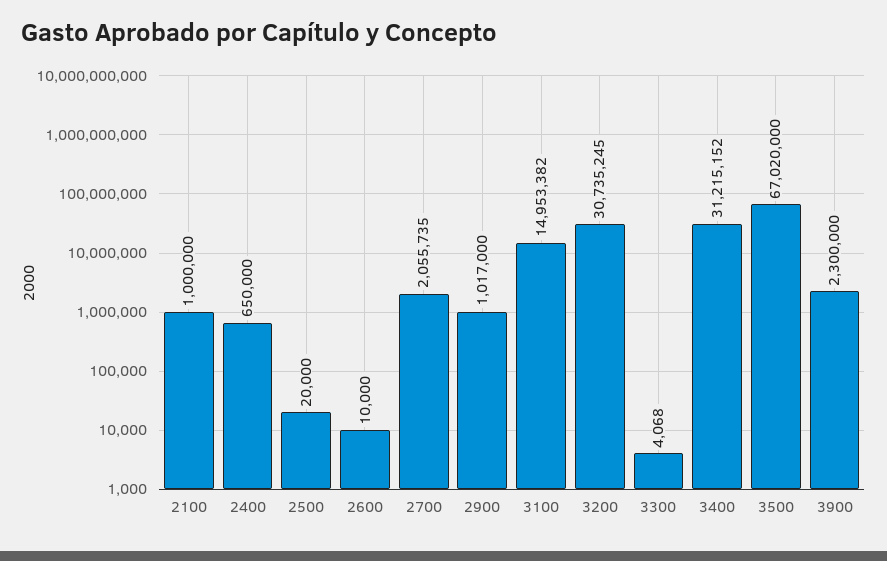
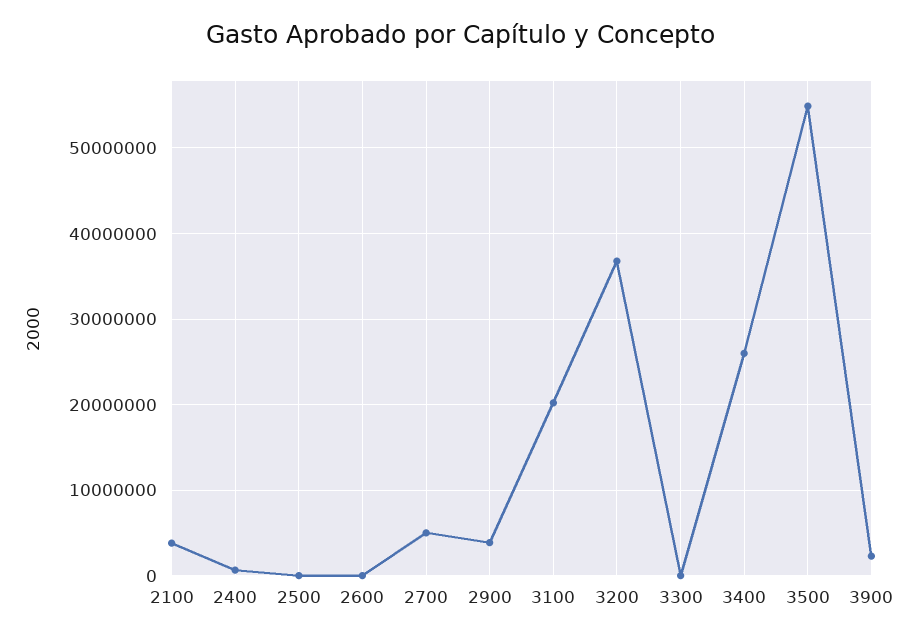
2100: 1000000 -> 4000000
2700: 2055735 -> 5000000
2900: 1017000 -> 4000000
3100: 14953382 -> 20000000
3200: 30735245 -> 37000000
3400: 31215152 -> 26000000
3500: 67020000 -> 55000000

